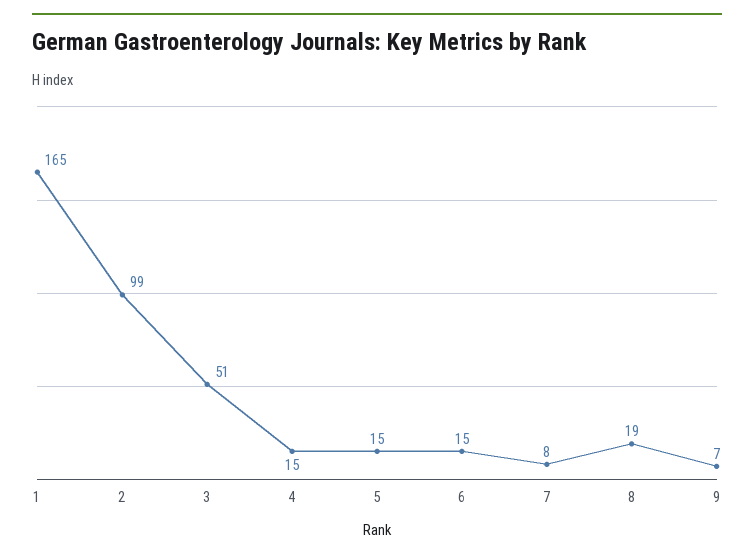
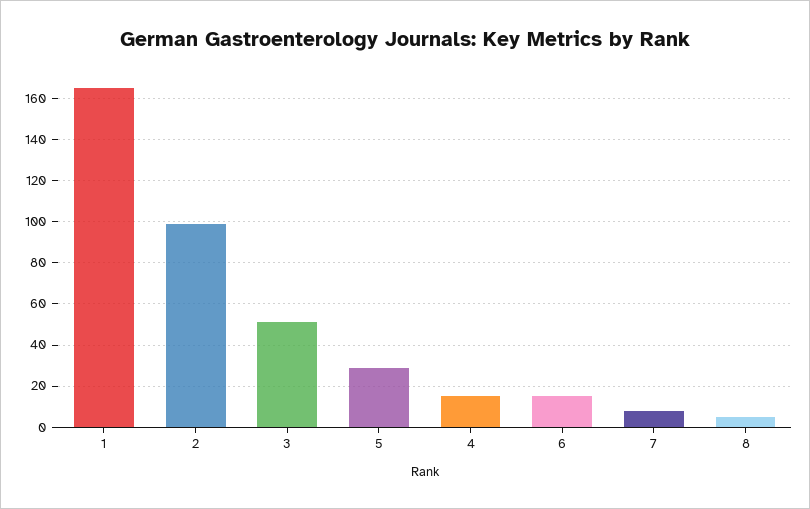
5: 15 -> 30
8: 19 -> 5
9: 7 -> none

